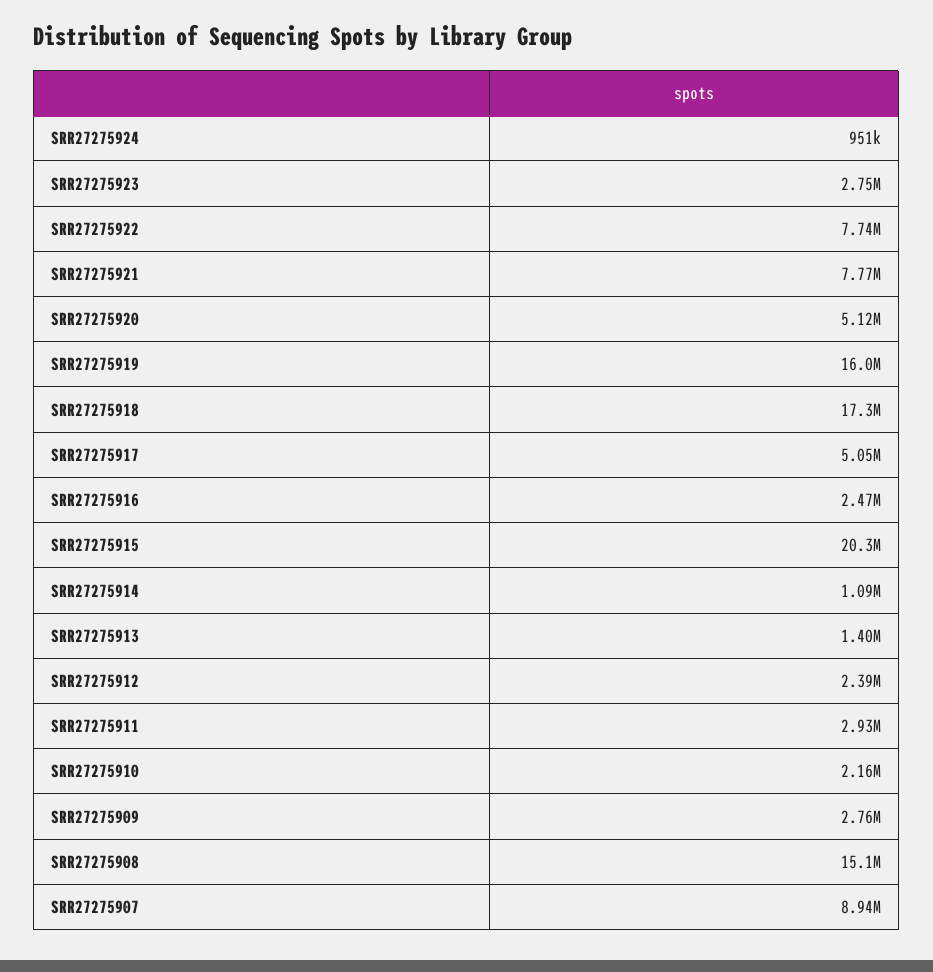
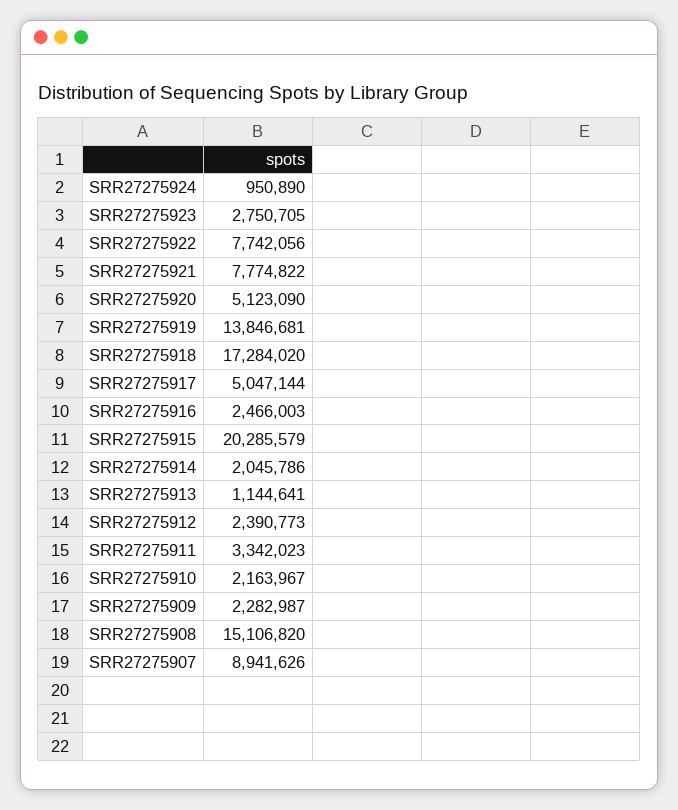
SRR27275919: 16000000 -> 13846681
SRR27275914: 1090000 -> 2045786
SRR27275913: 1400000 -> 1144641
SRR27275911: 2930000 -> 3342023
SRR27275909: 2760000 -> 2282987

